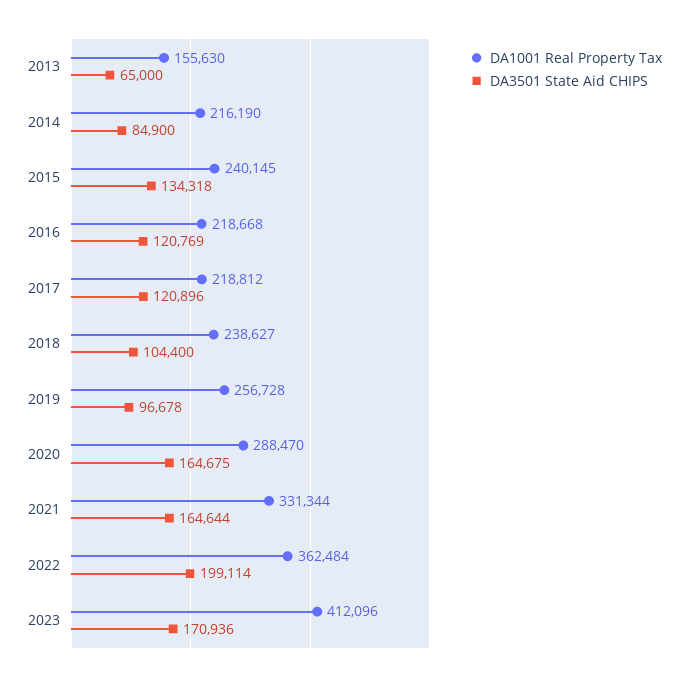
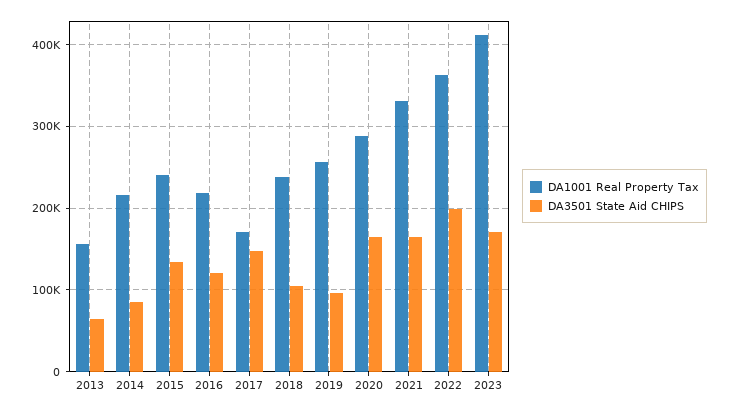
DA1001 Real Property Tax, 2017: 218812 -> 170000
DA3501 State Aid CHIPS, 2017: 120896 -> 150000

